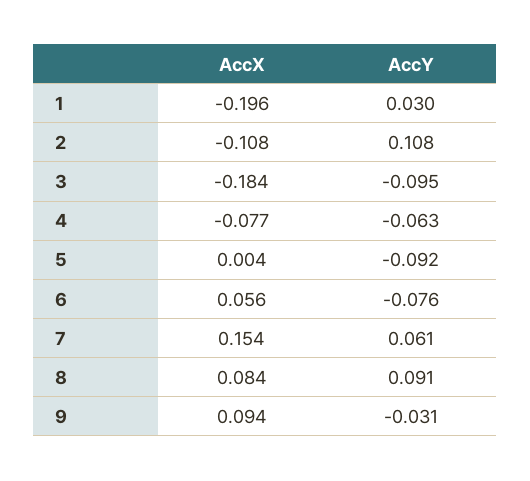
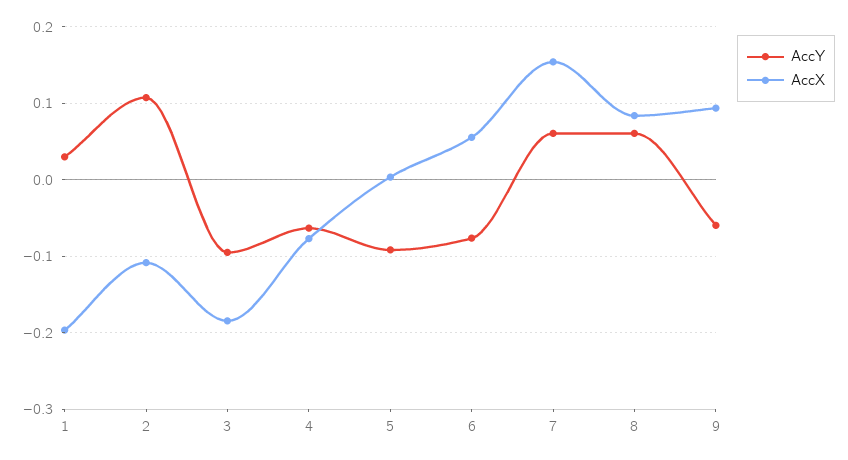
AccY, 8: 0.091 -> 0.06
AccY, 9: -0.031 -> -0.06

